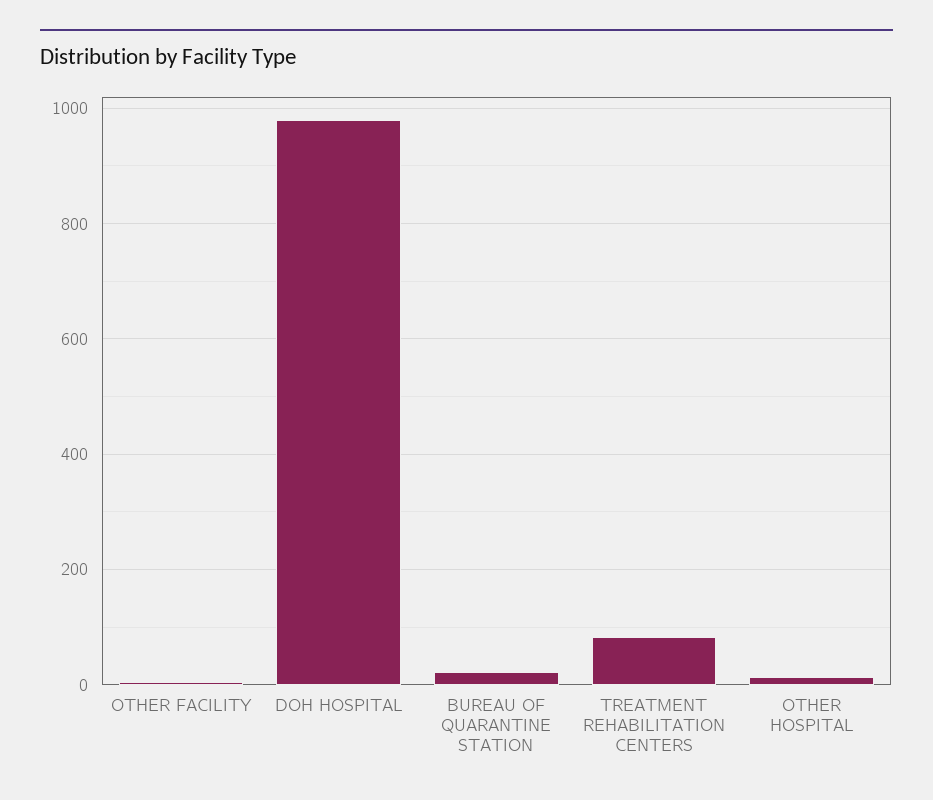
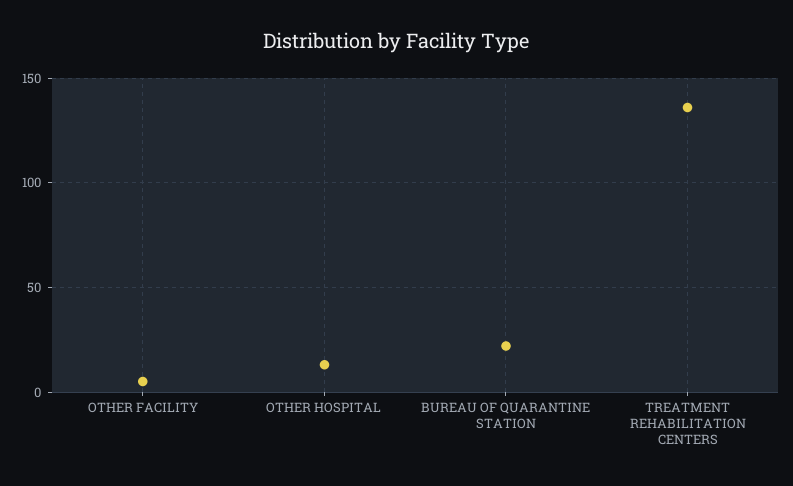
DOH HOSPITAL: 980 -> none
TREATMENT REHABILITATION CENTERS: 80 -> 135

